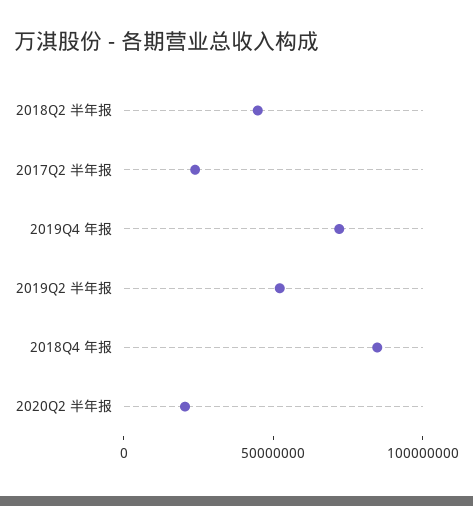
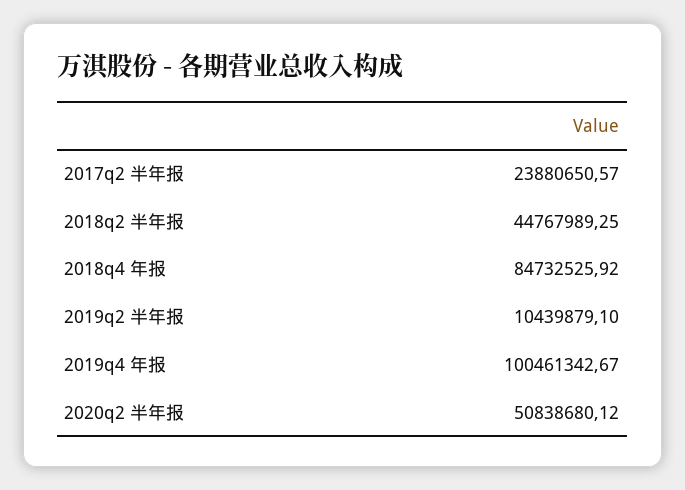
2019Q4 年报: 70000000 -> 100461342.67
2019Q2 半年报: 50000000 -> 10439879.1
2020Q2 半年报: 20000000 -> 50838680.12

